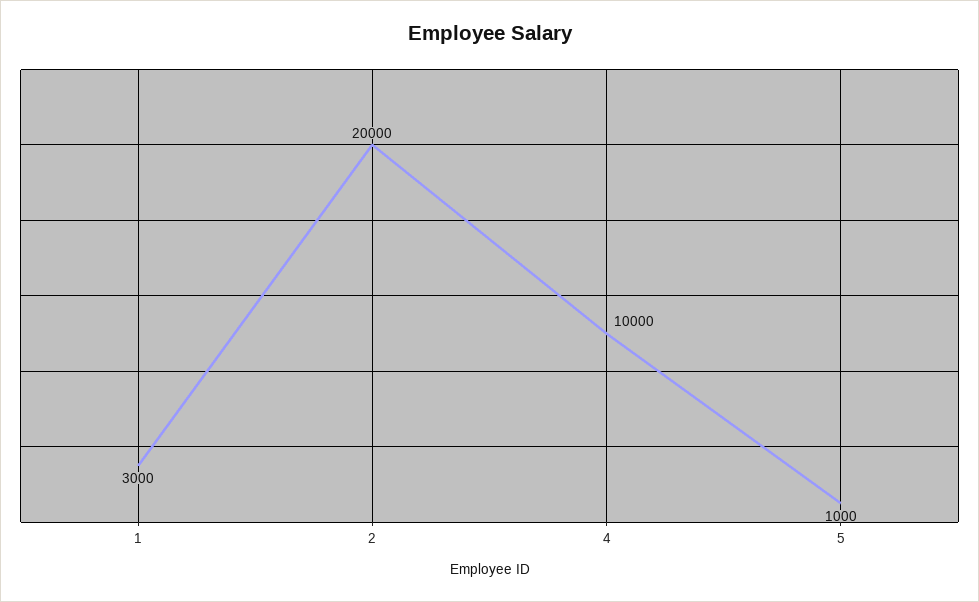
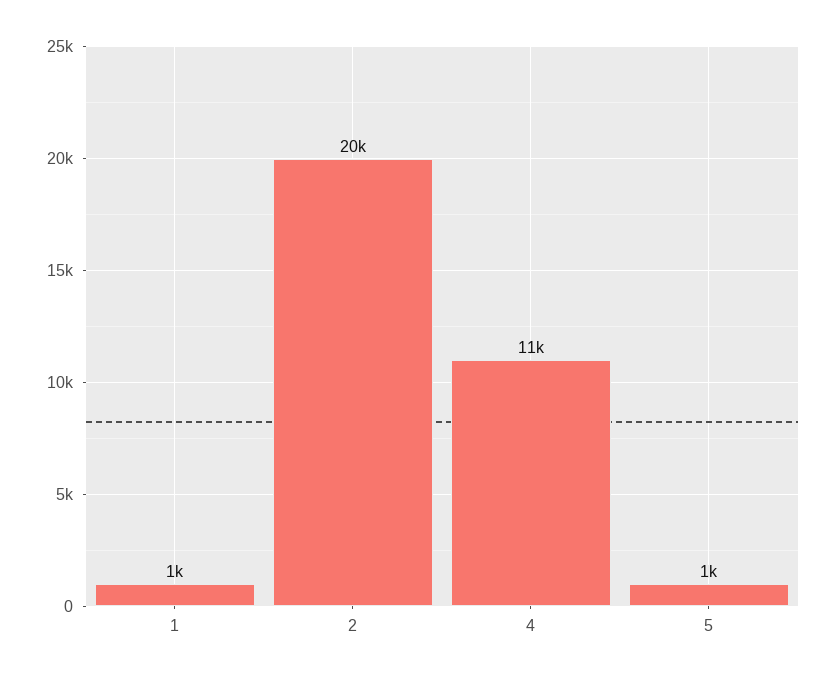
1: 3000 -> 1000
4: 10000 -> 11000

